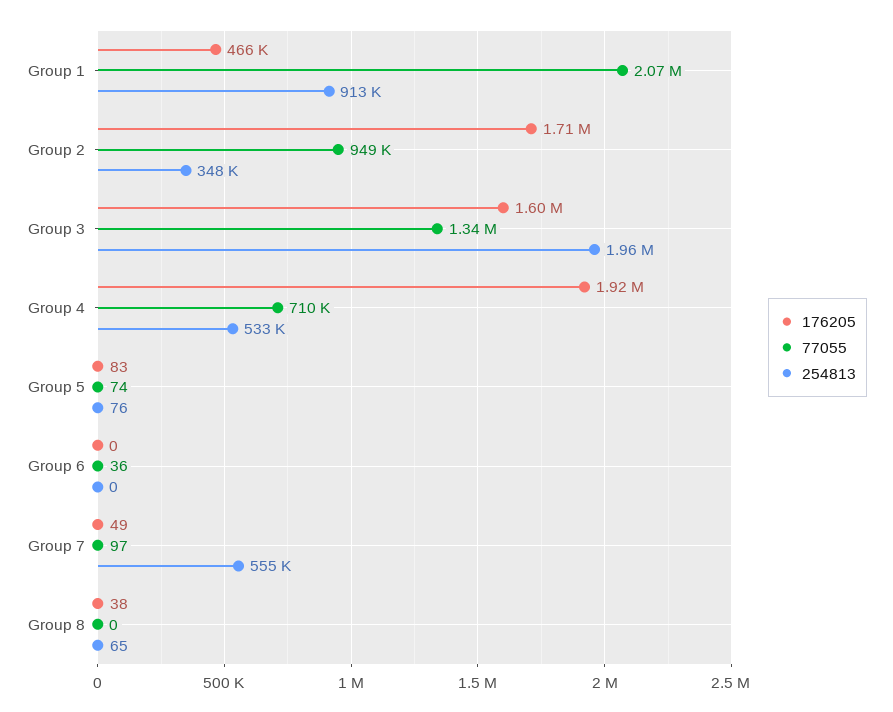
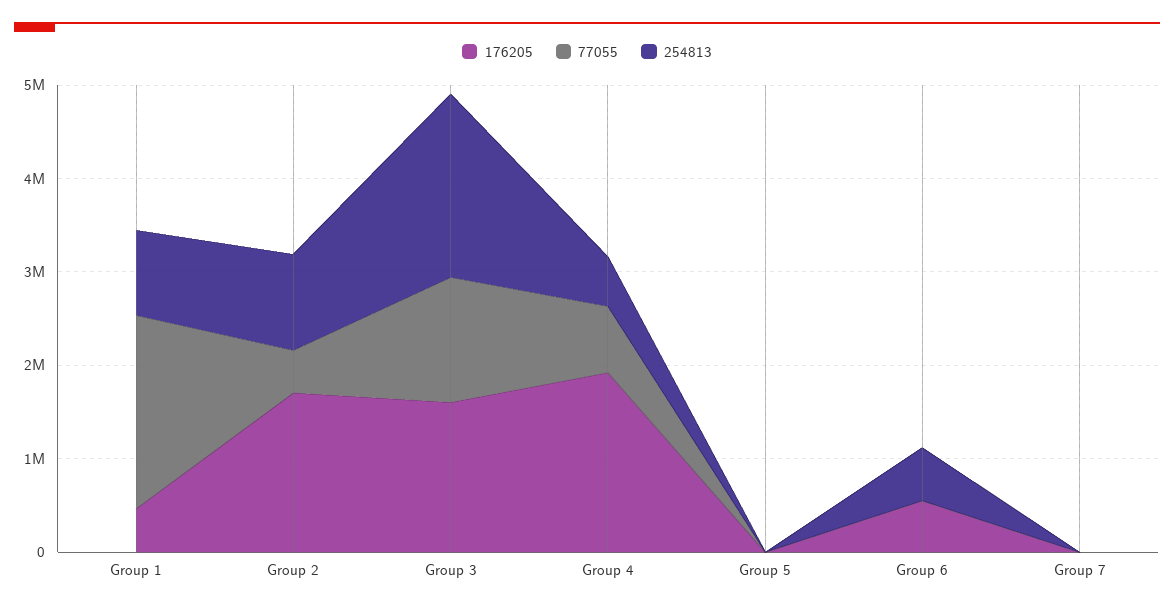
77055, Group 2: 949000 -> 400000
254813, Group 2: 348000 -> 1000000
176205, Group 6: 0 -> 600000
254813, Group 6: 0 -> 600000
254813, Group 7: 555000 -> 0
176205, Group 8: 38 -> none
77055, Group 8: 0 -> none
254813, Group 8: 65 -> none

